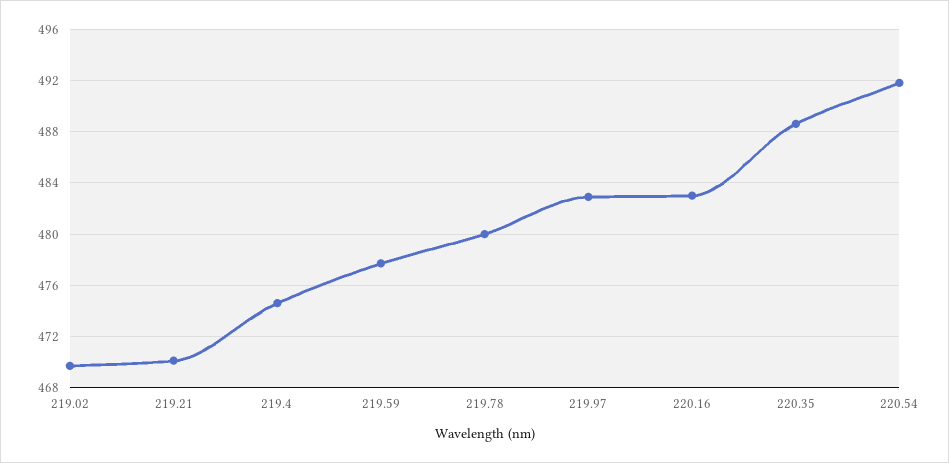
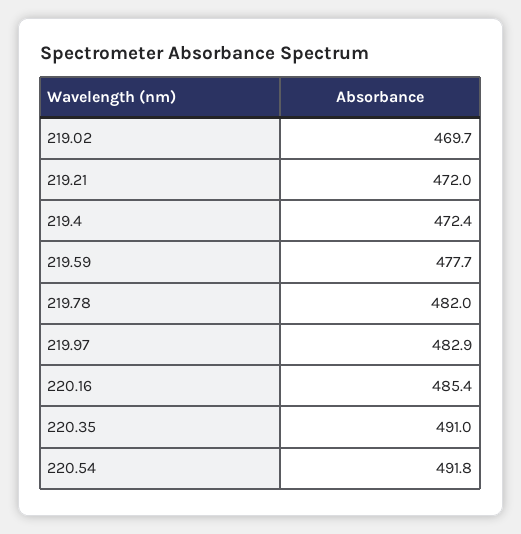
219.21: 470 -> 472
219.4: 474.5 -> 472.4
219.78: 480 -> 482
220.16: 483 -> 485.4
220.35: 488.5 -> 491

